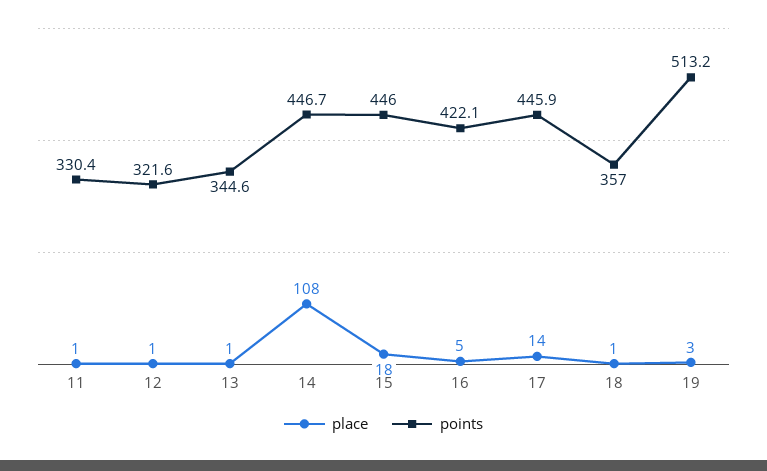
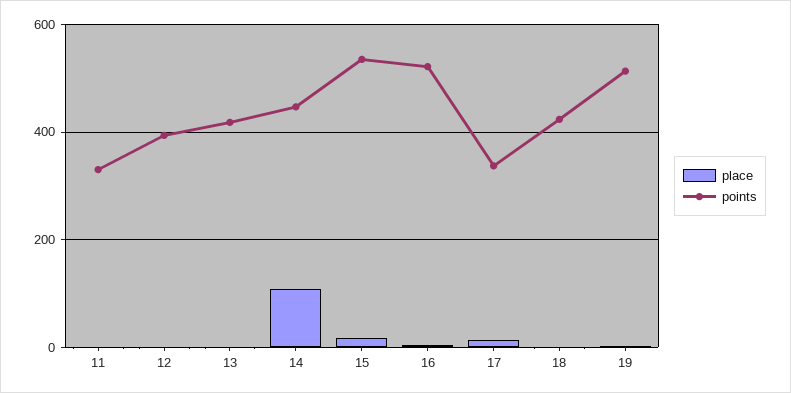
points, 12: 321.6 -> 400
points, 13: 344.6 -> 420
points, 15: 446 -> 540
points, 16: 422.1 -> 520
points, 17: 445.9 -> 340
points, 18: 357 -> 420

